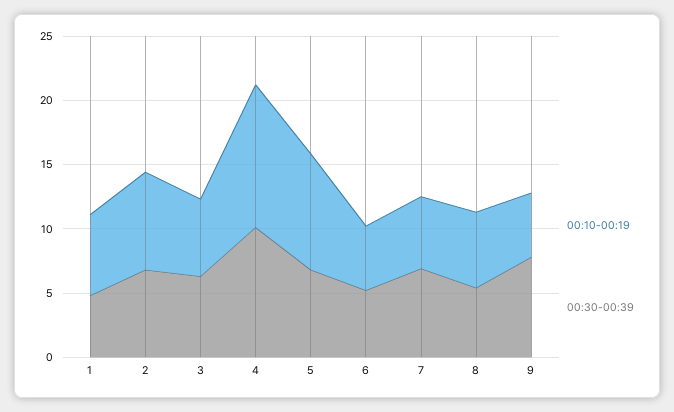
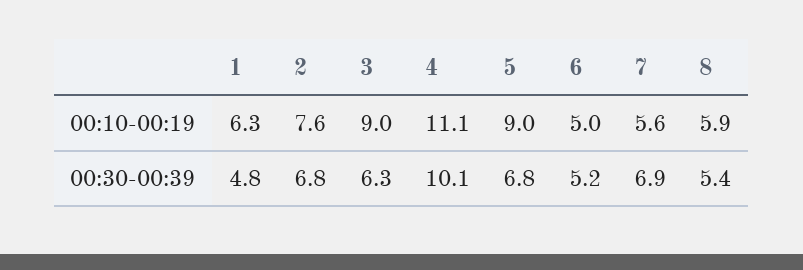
00:10-00:19, 3: 6 -> 9
00:10-00:19, 9: 5 -> none
00:30-00:39, 9: 8 -> none

